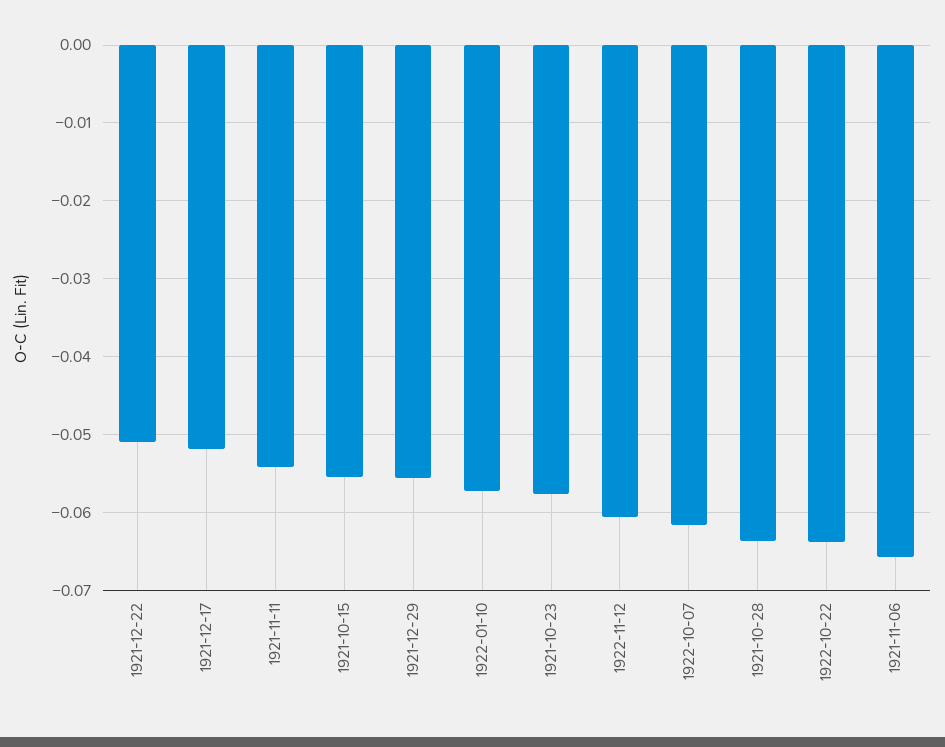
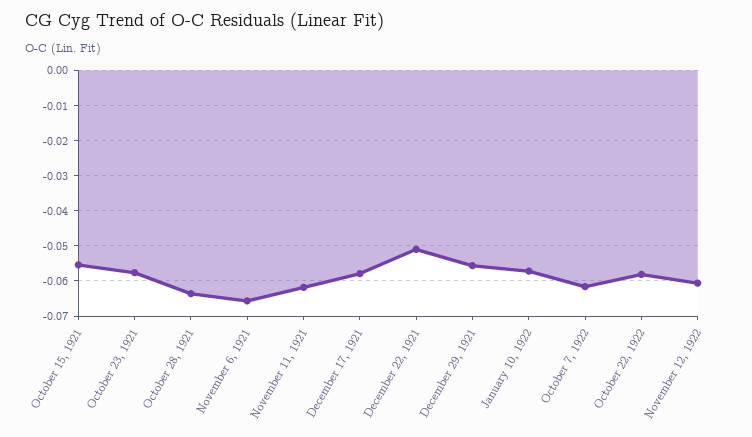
1921-12-17: -0.052 -> -0.058
1921-11-11: -0.054 -> -0.062
1922-10-22: -0.064 -> -0.058

